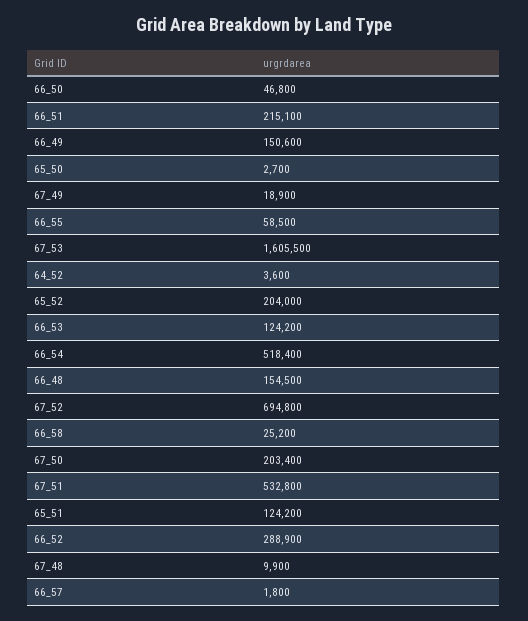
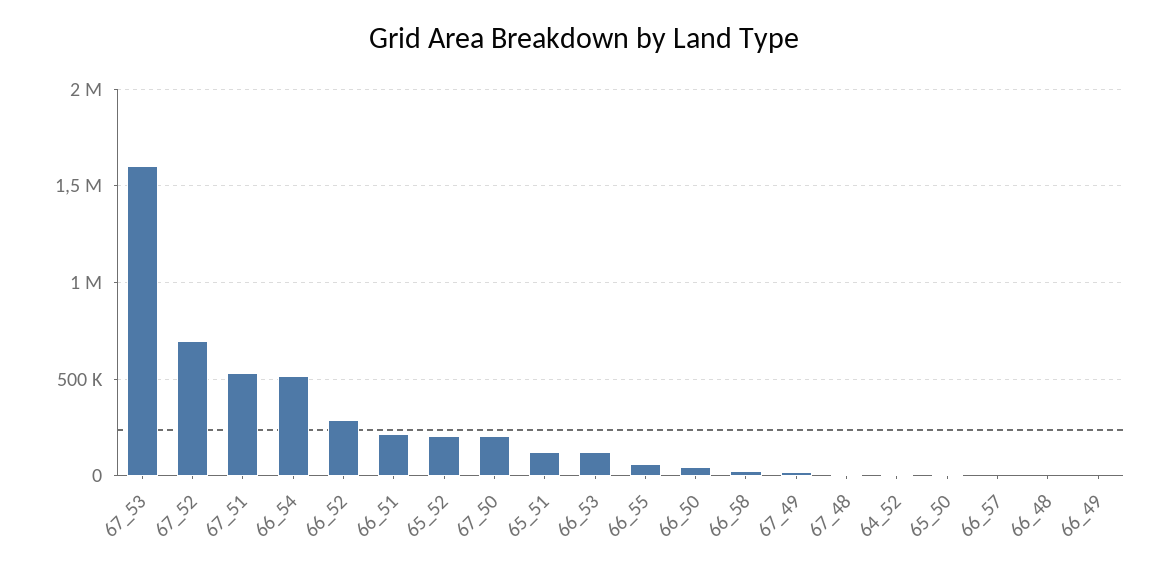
66_49: 150600 -> 0
66_48: 154500 -> 0

